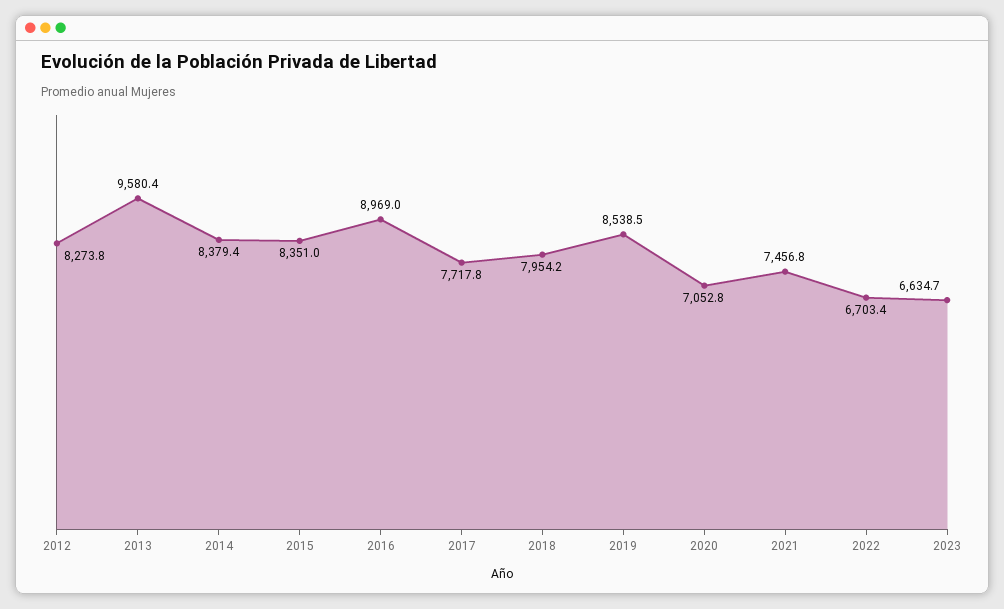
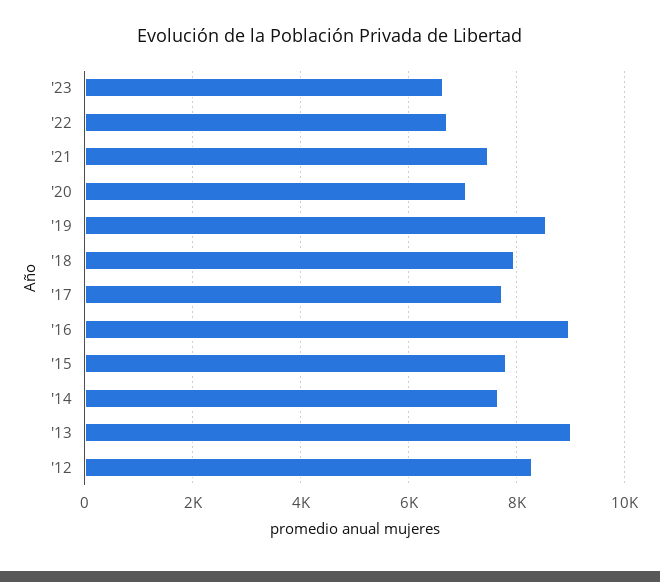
2013: 9580.4 -> 9000
2014: 8379.4 -> 7600
2015: 8351 -> 7800

